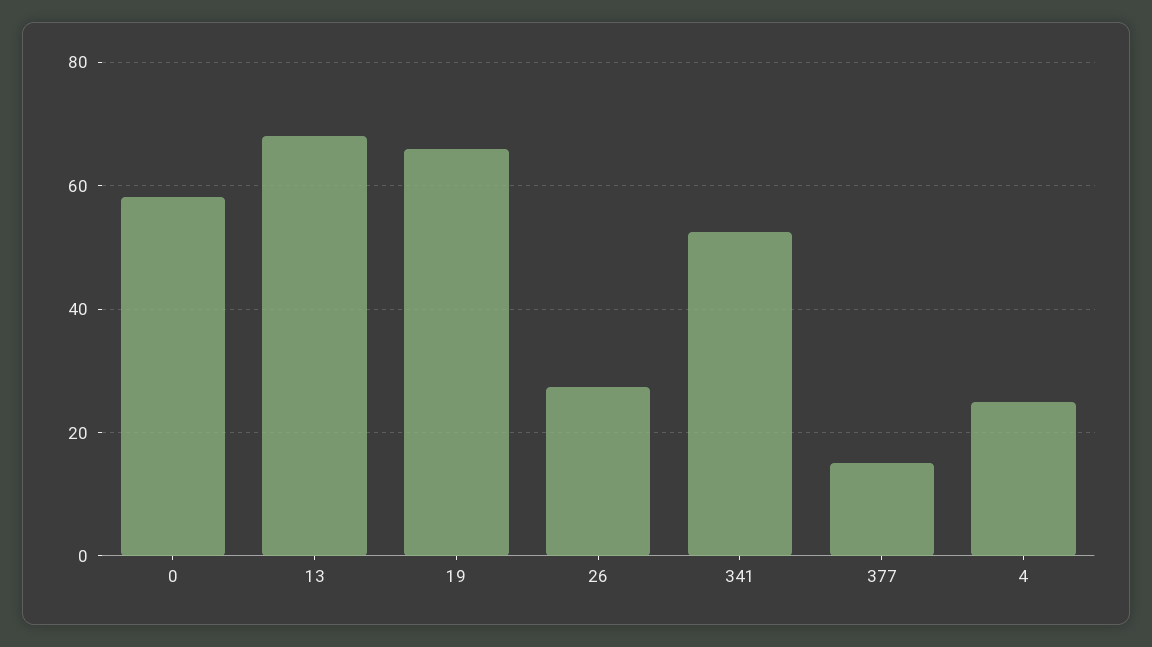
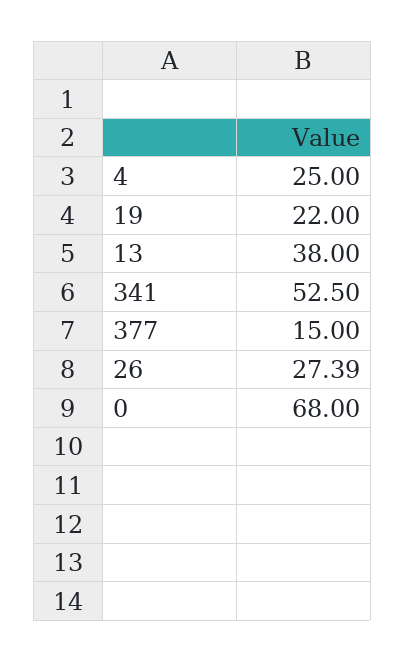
0: 58 -> 68
13: 68 -> 38
19: 66 -> 22

